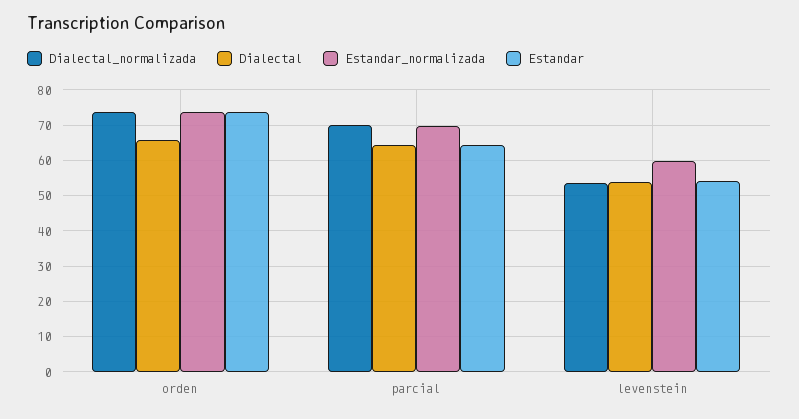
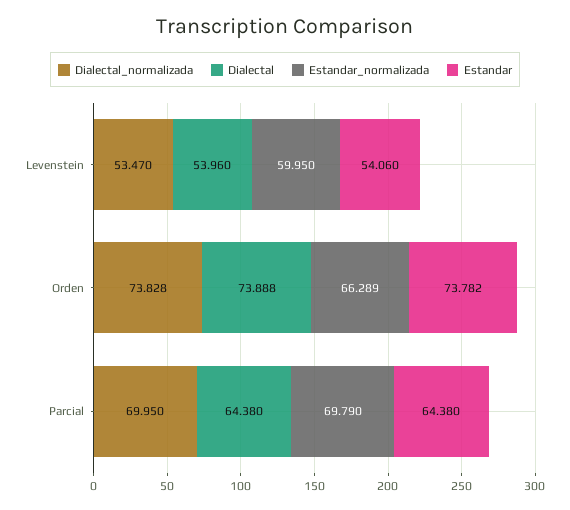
Dialectal, orden: 66 -> 73.888
Estandar_normalizada, orden: 74 -> 66.289

